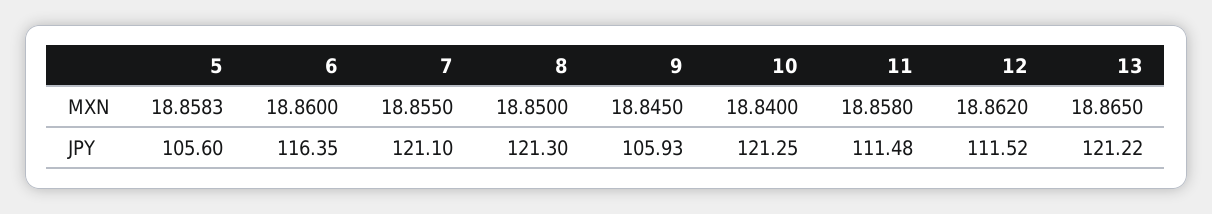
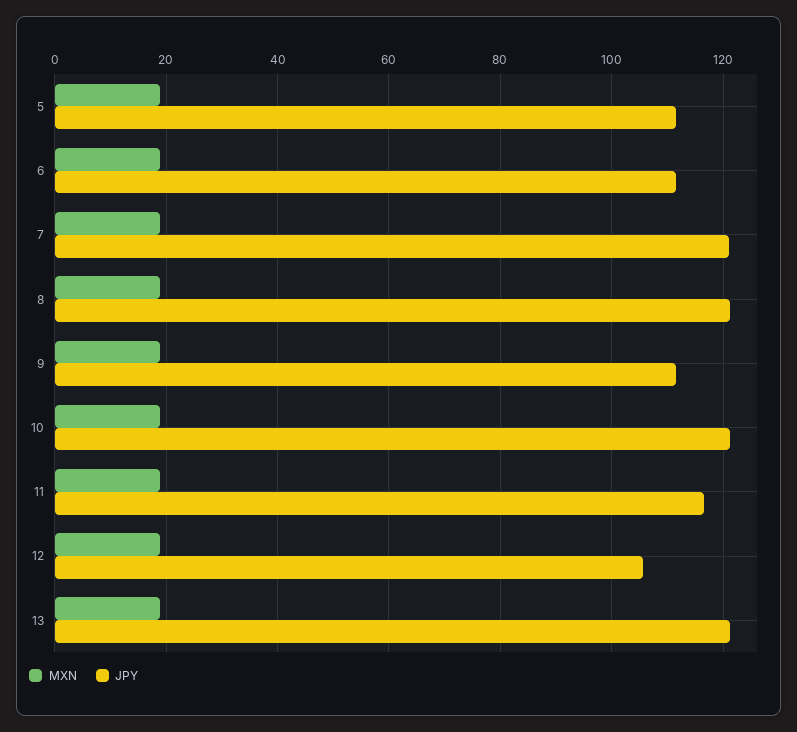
JPY, 5: 105.6 -> 112
JPY, 6: 116.35 -> 112
JPY, 9: 105.93 -> 112
JPY, 11: 111.48 -> 116
JPY, 12: 111.52 -> 106

